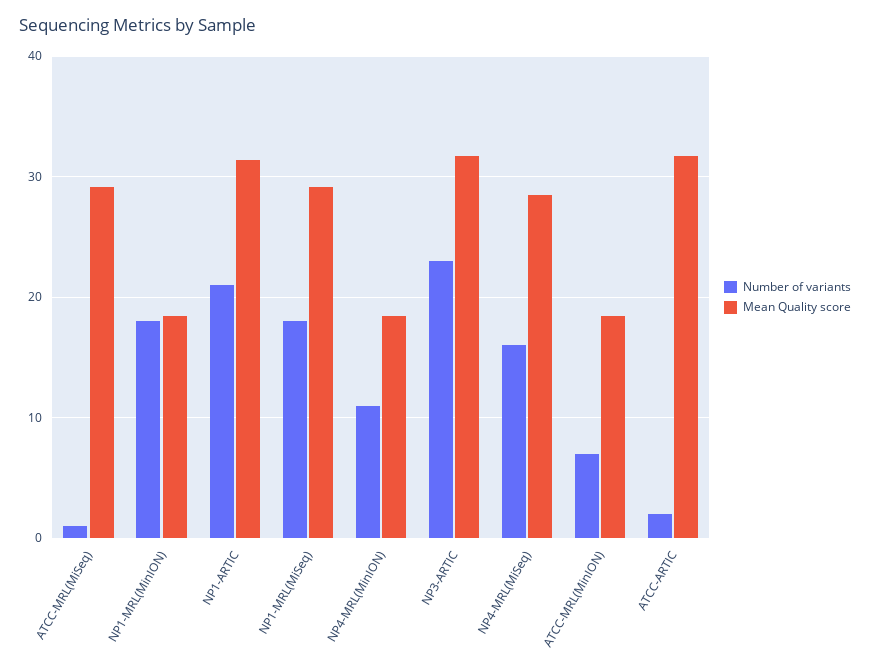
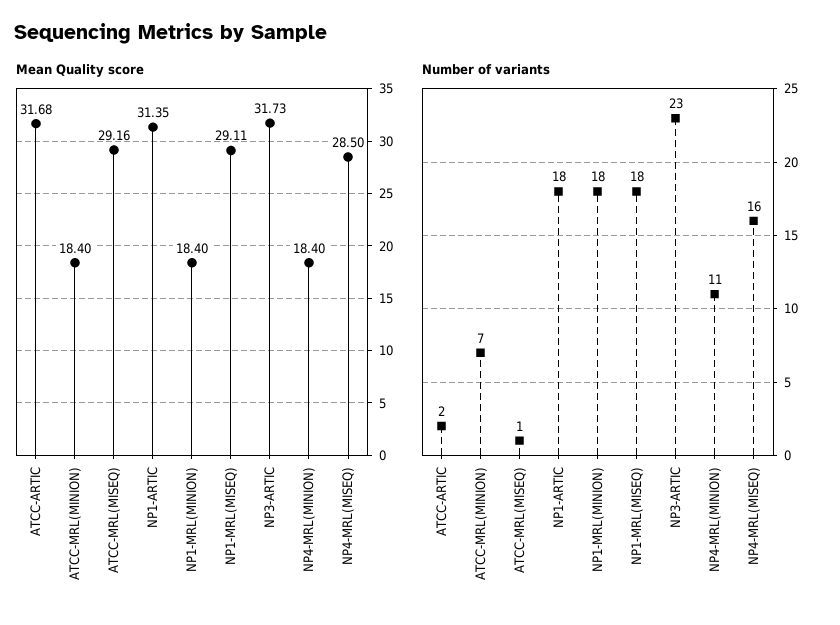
Number of variants, NP1-ARTIC: 21 -> 18

